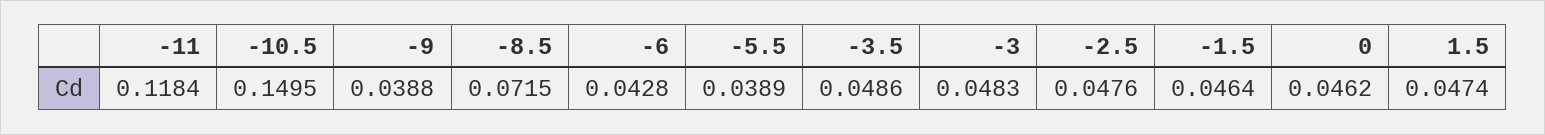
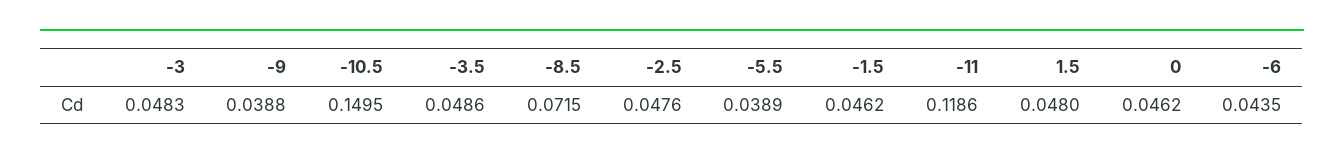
-11: 0.1184 -> 0.1186
-6: 0.0428 -> 0.0435
-1.5: 0.0464 -> 0.0462
1.5: 0.0474 -> 0.048

